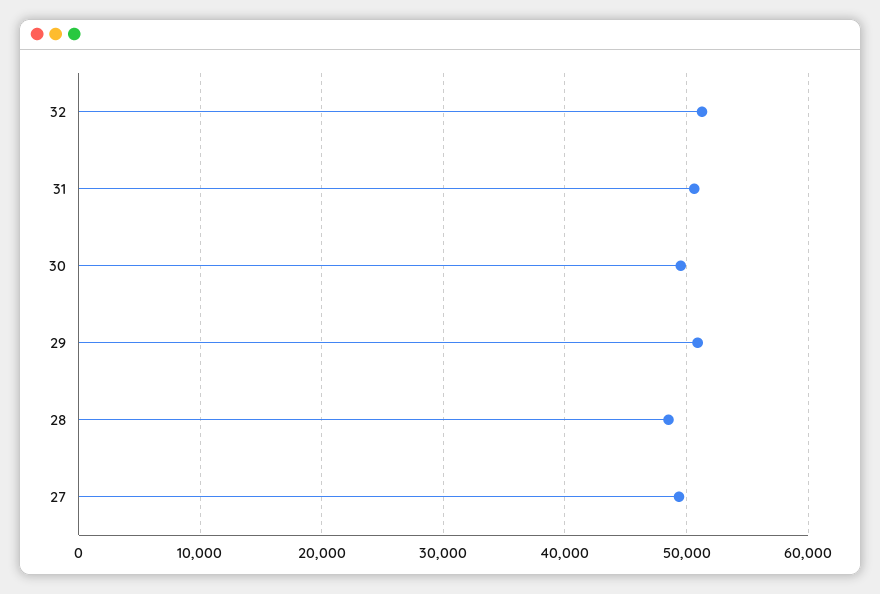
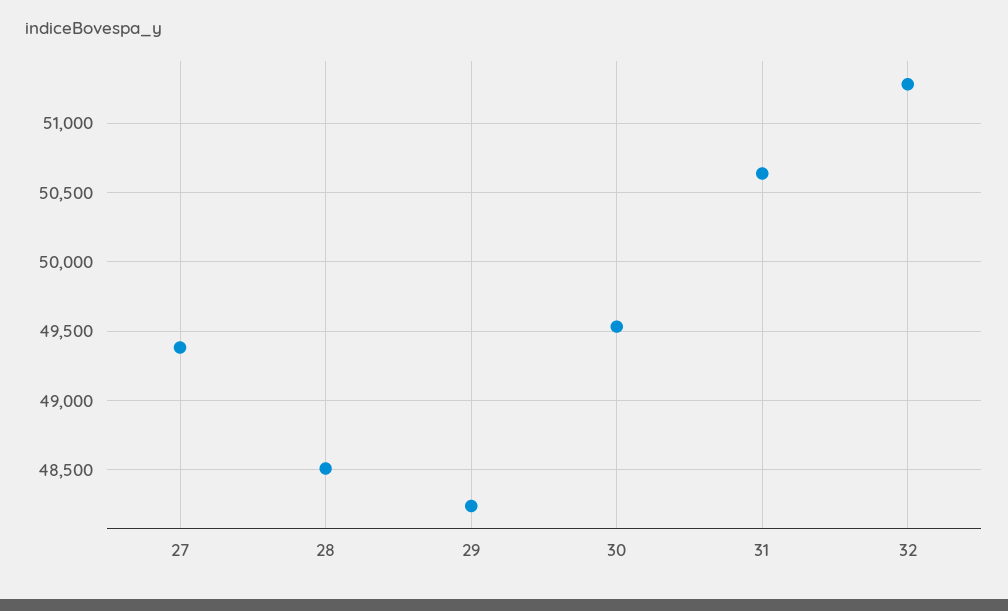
29: 51000 -> 48250

